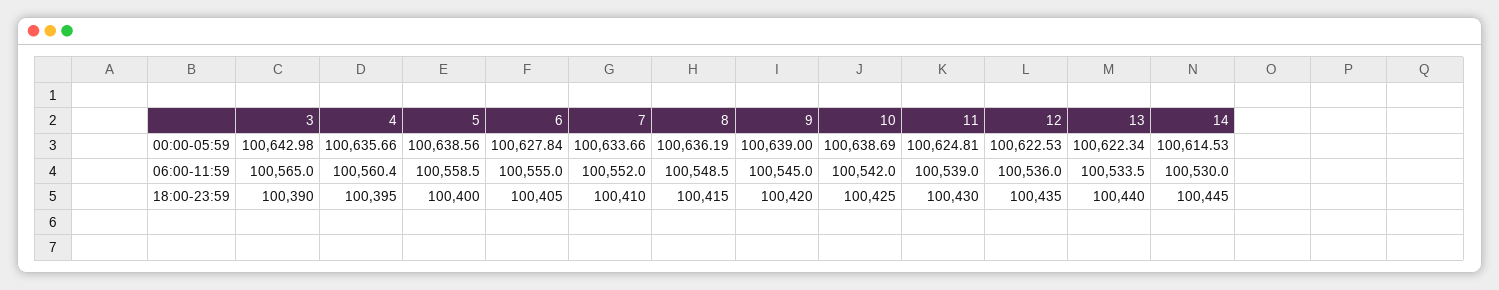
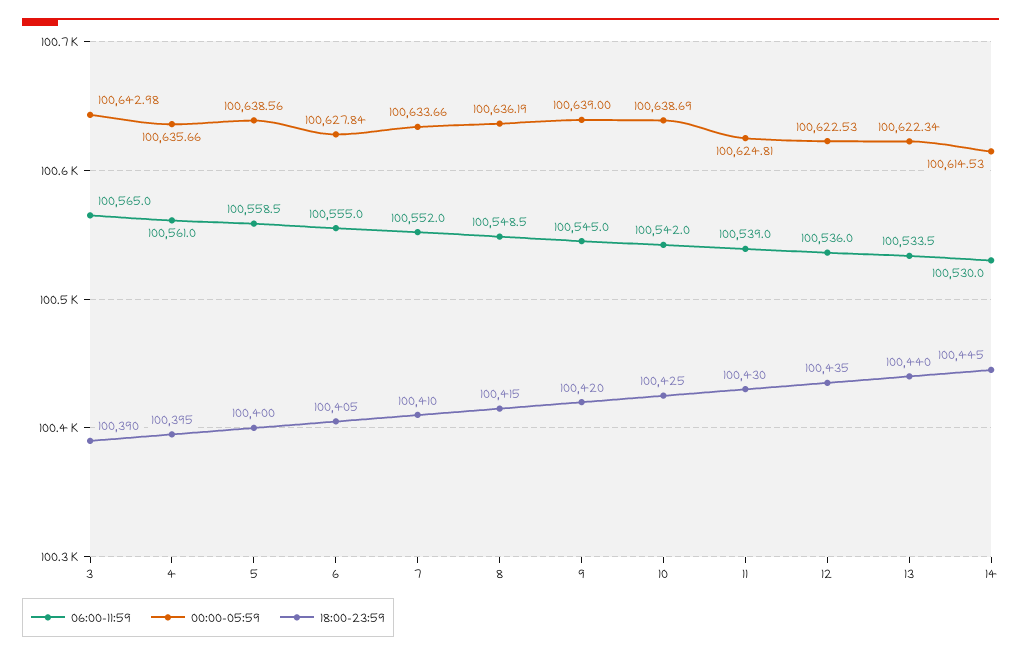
06:00-11:59, 4: 100560.4 -> 100561

